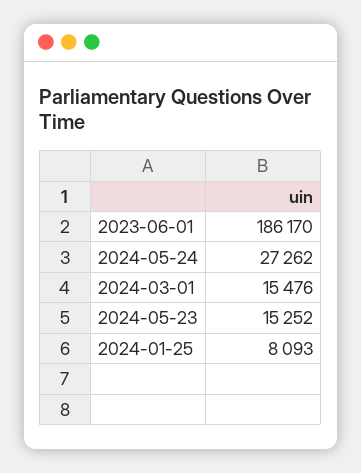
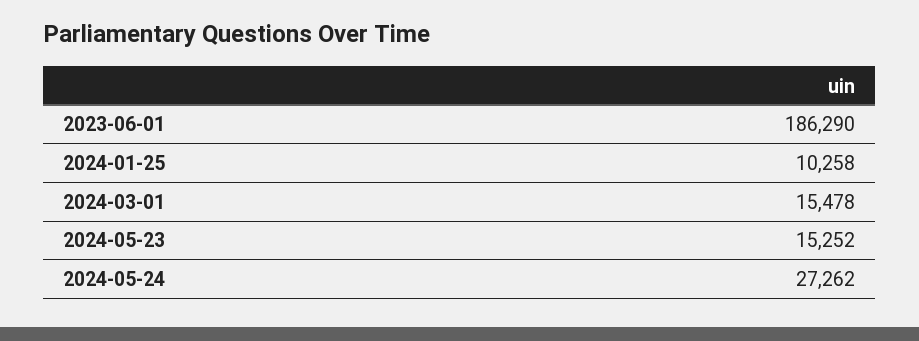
2023-06-01: 186170 -> 186290
2024-03-01: 15476 -> 15478
2024-01-25: 8093 -> 10258

